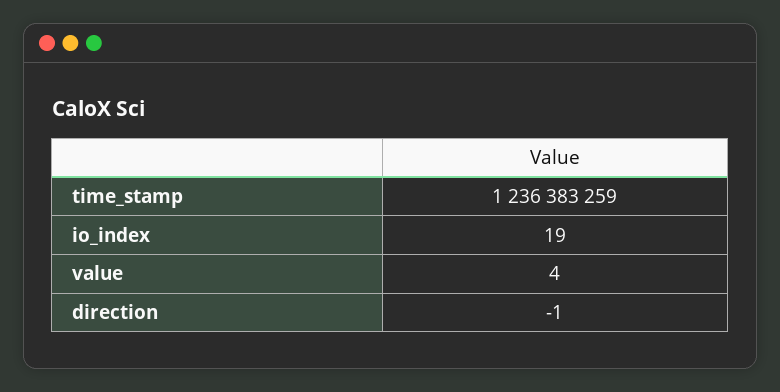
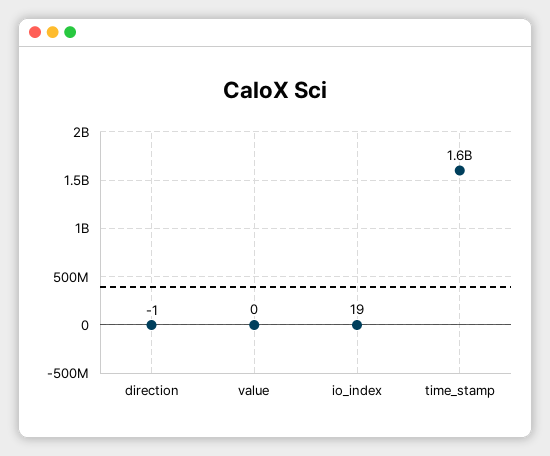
time_stamp: 1236383259 -> 1600000000
value: 4 -> 0

